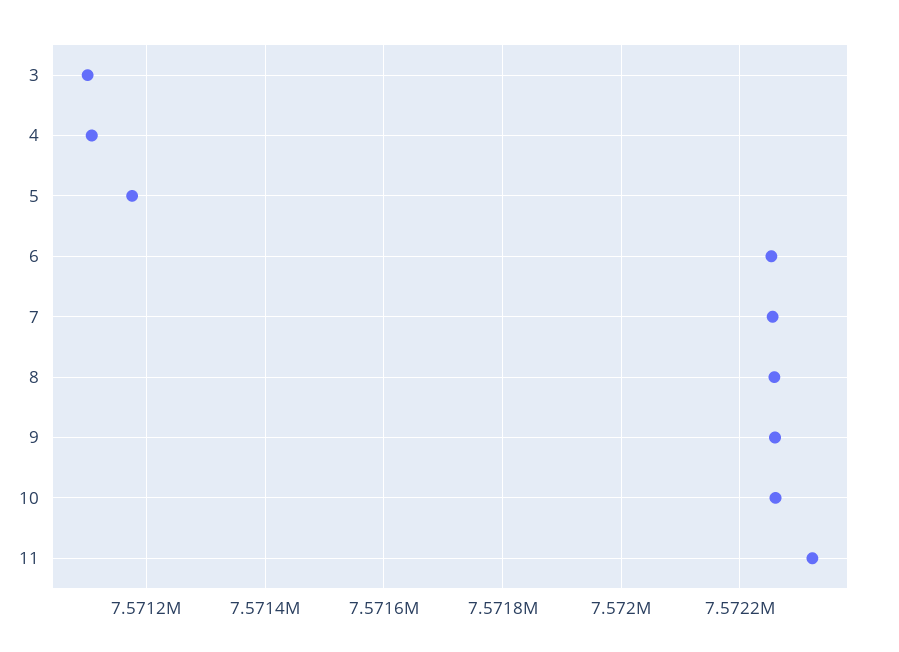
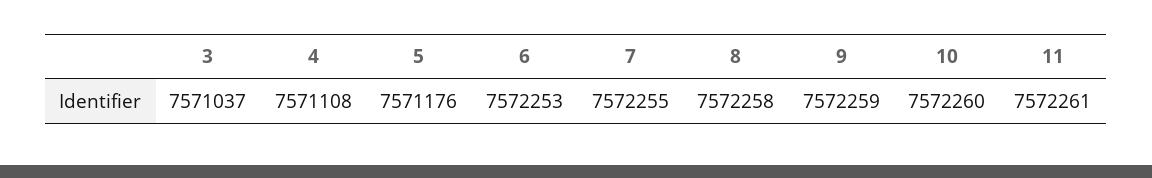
3: 7571100 -> 7571037
11: 7572320 -> 7572261

